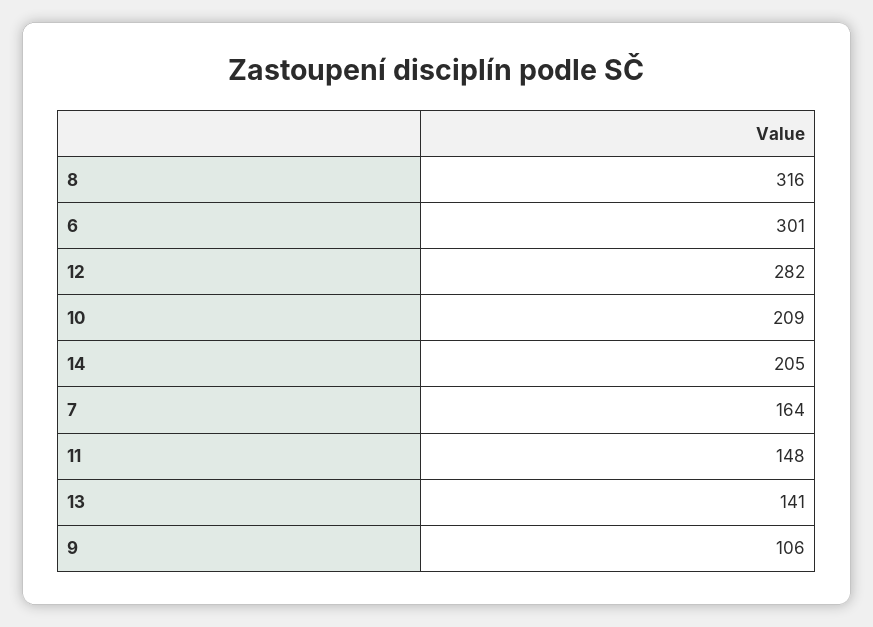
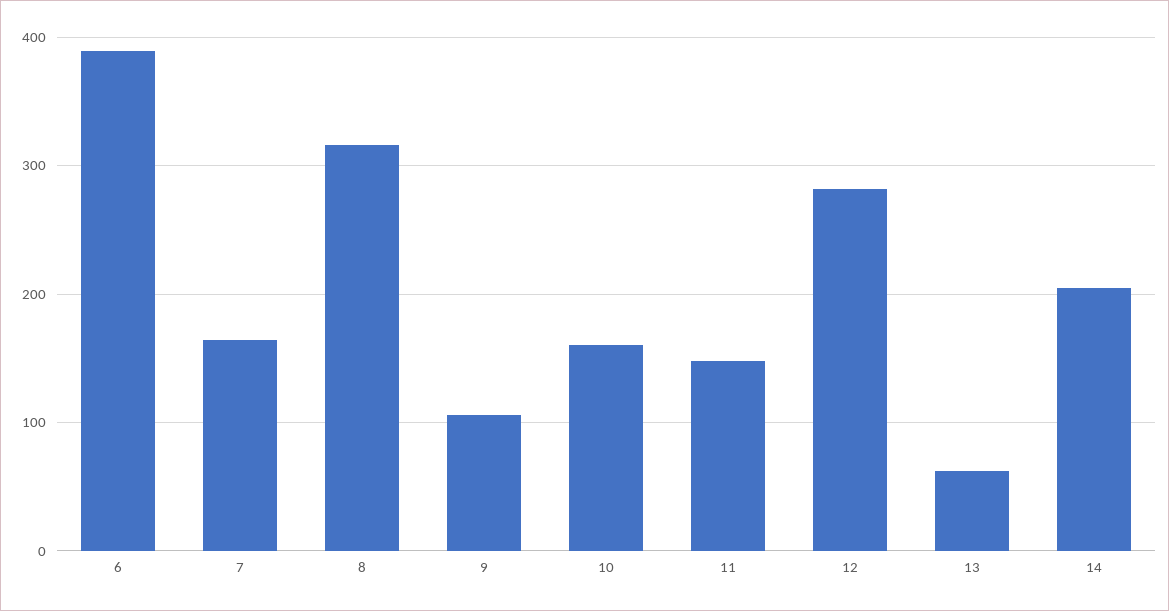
6: 301 -> 390
10: 209 -> 160
13: 141 -> 60

